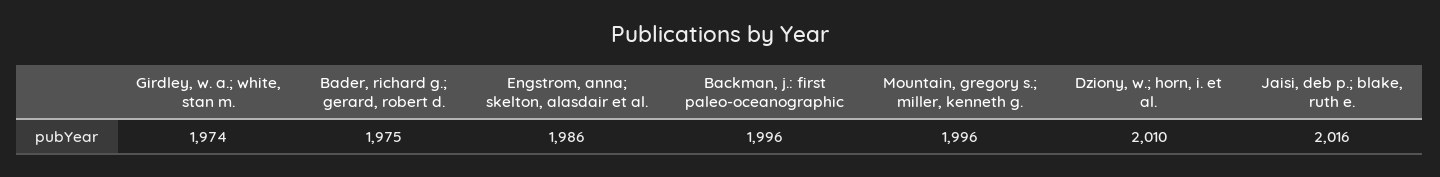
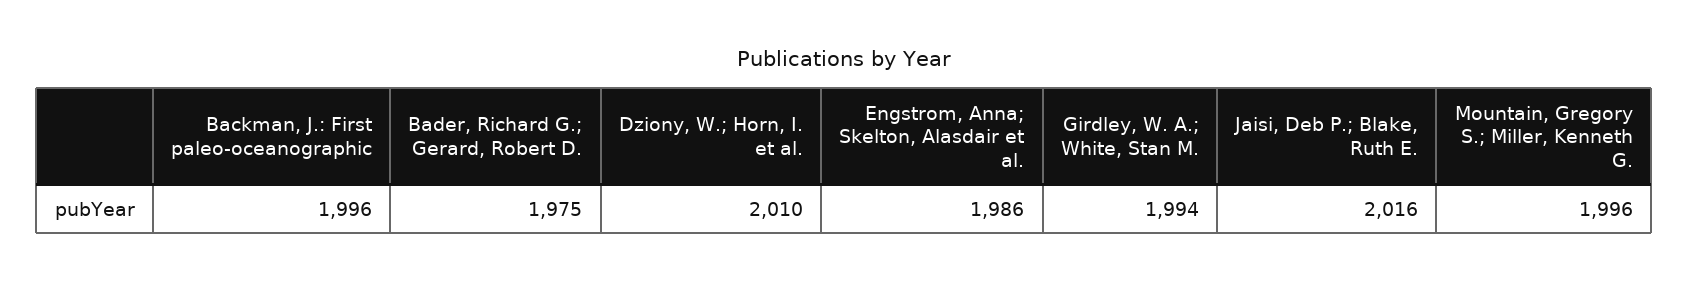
Girdley, w. a.; white, stan m.: 1974 -> 1994

